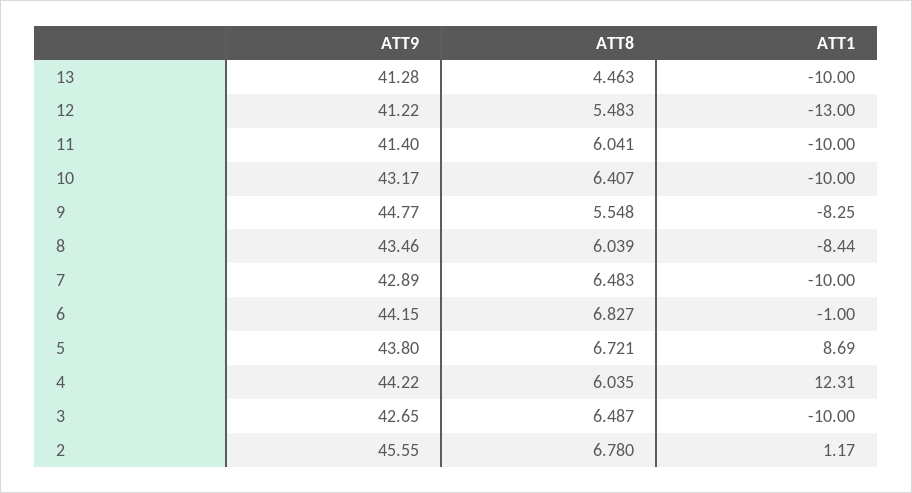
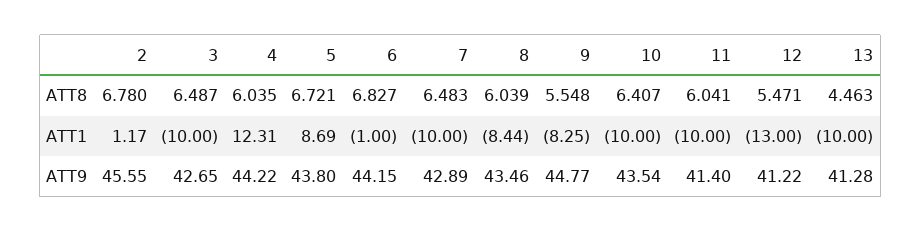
ATT8, 12: 5.483 -> 5.471
ATT9, 10: 43.17 -> 43.54

